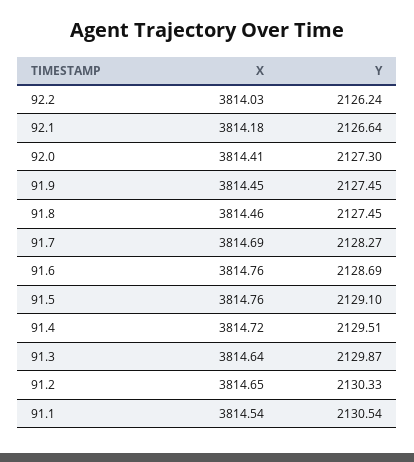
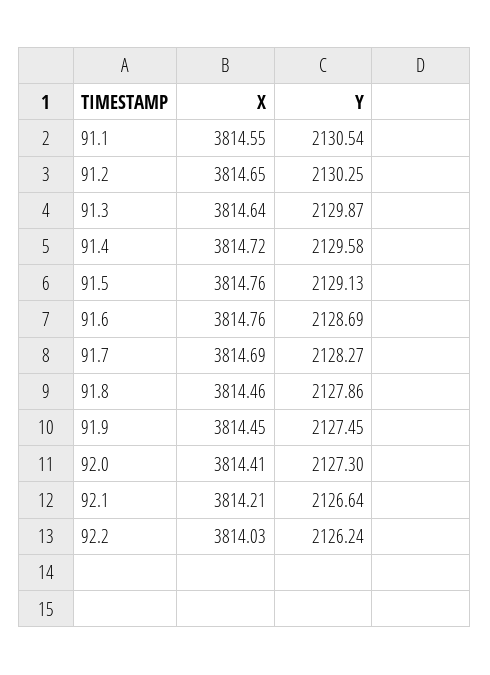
X, 92.1: 3814.18 -> 3814.21
Y, 91.8: 2127.45 -> 2127.86
Y, 91.5: 2129.1 -> 2129.13
Y, 91.4: 2129.51 -> 2129.58
Y, 91.2: 2130.33 -> 2130.25
X, 91.1: 3814.54 -> 3814.55

